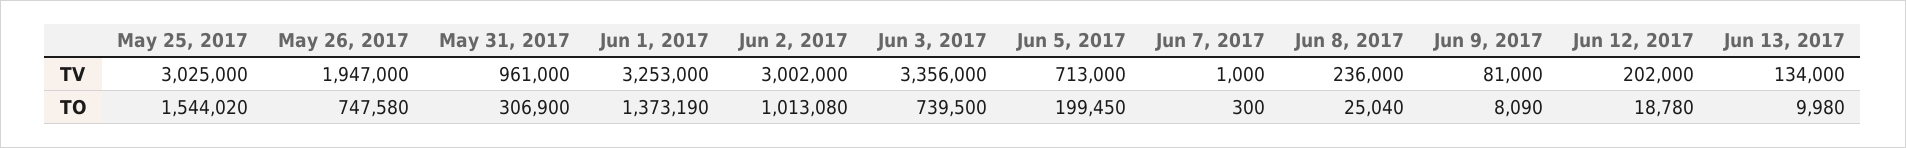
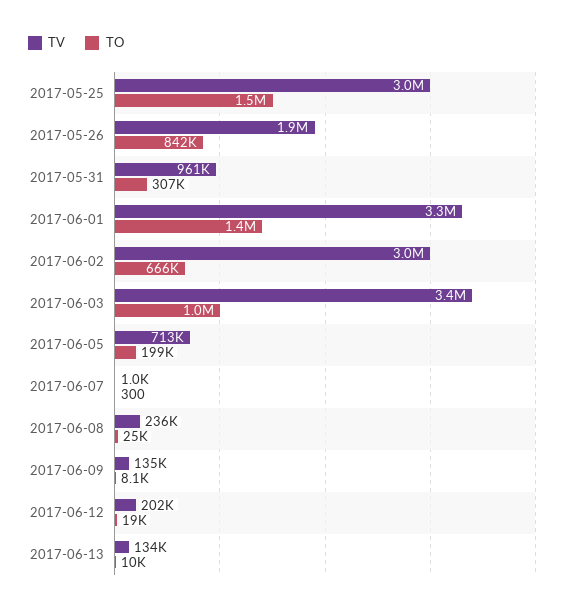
TV, Jun 9, 2017: 81000 -> 135000
TO, May 26, 2017: 747580 -> 842000
TO, Jun 2, 2017: 1013080 -> 666000
TO, Jun 3, 2017: 739500 -> 1000000

